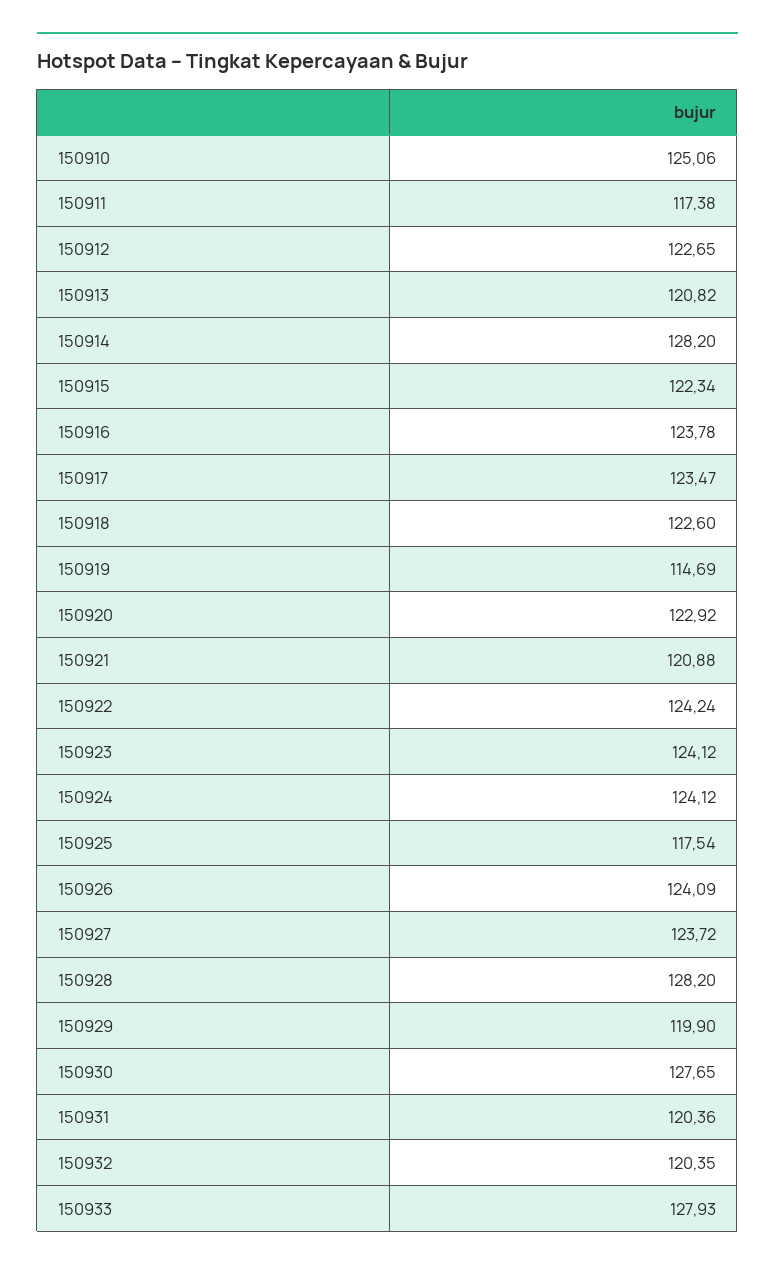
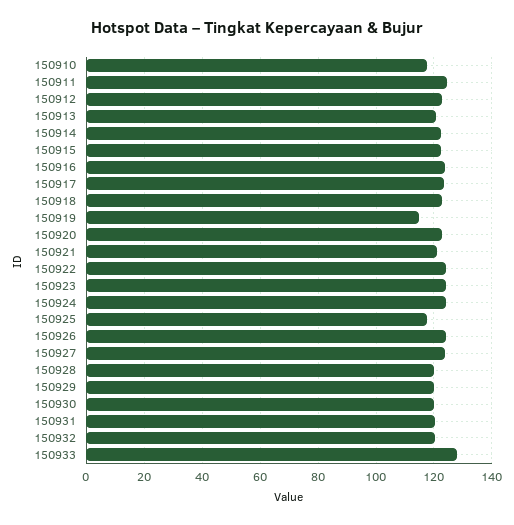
150910: 125.06 -> 117.5
150911: 117.38 -> 125
150914: 128.2 -> 122.5
150928: 128.2 -> 120
150930: 127.65 -> 120

